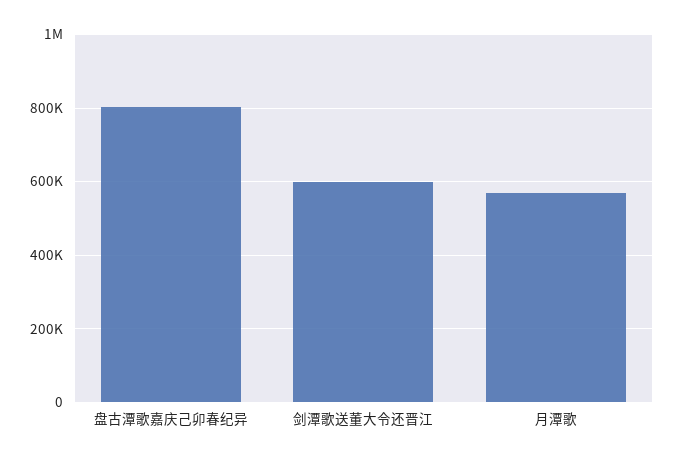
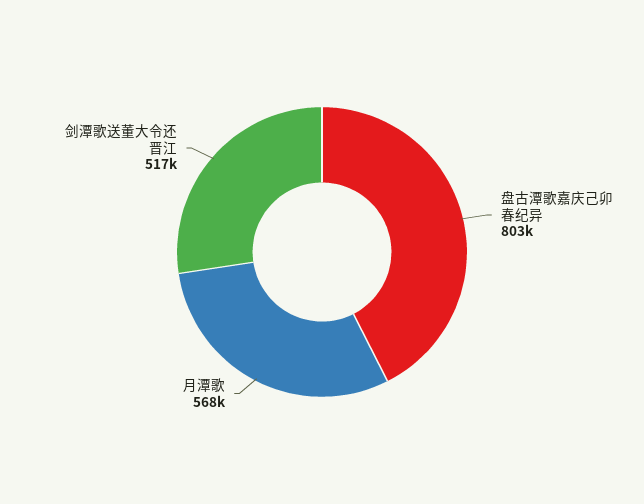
剑潭歌送董大令还晋江: 600000 -> 517000

